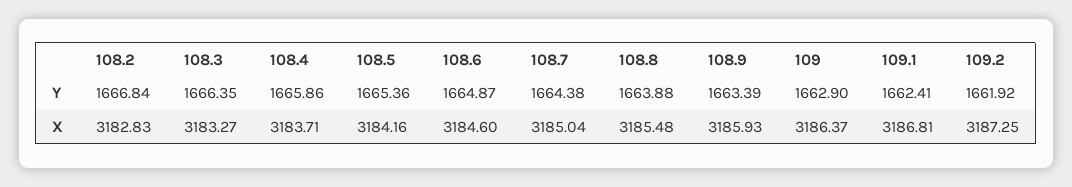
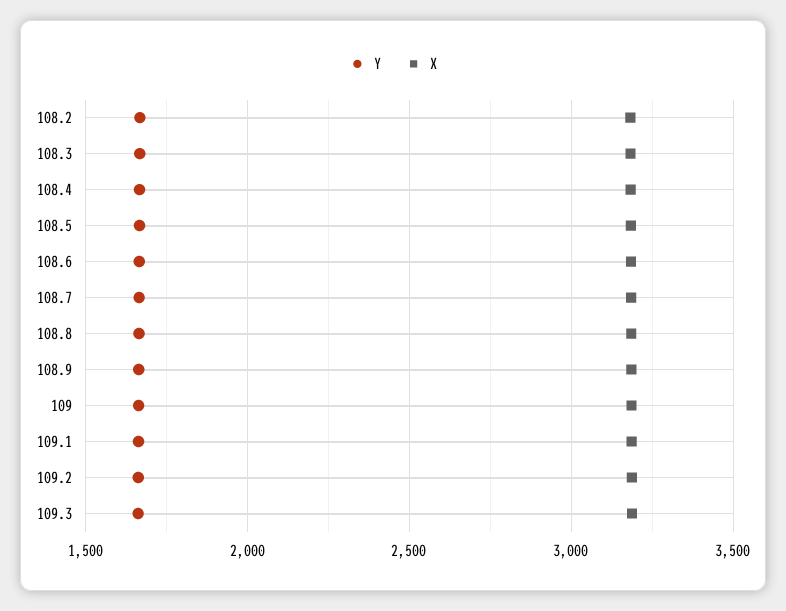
Y, 109.3: none -> 1650
X, 109.3: none -> 3200

